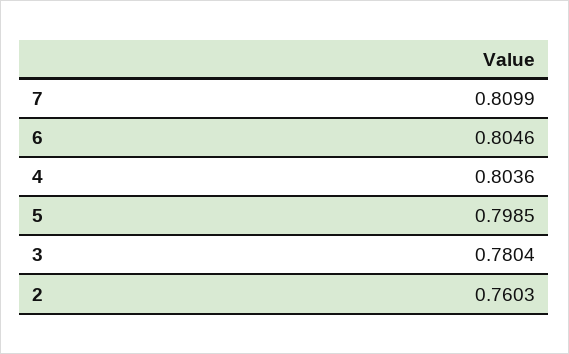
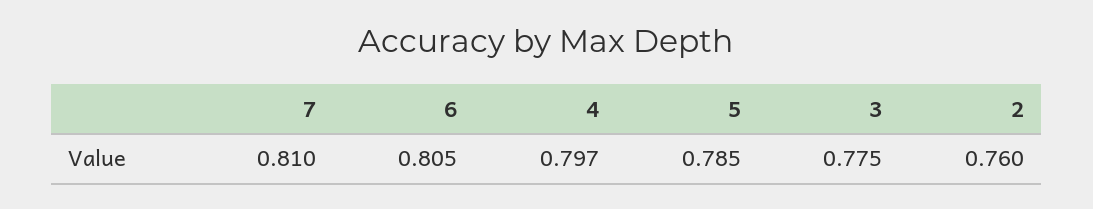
4: 0.8036 -> 0.797
5: 0.7985 -> 0.785
3: 0.7804 -> 0.775

